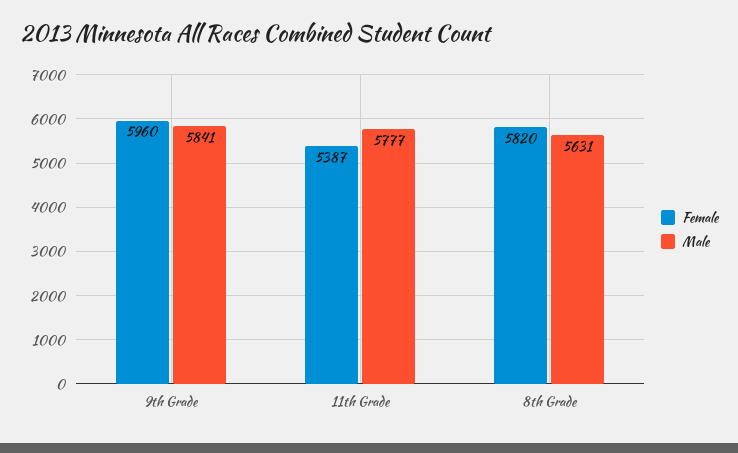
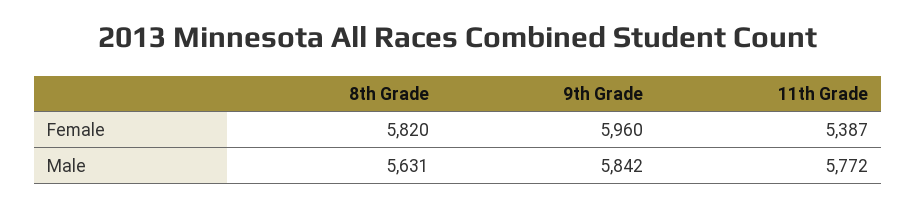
Male, 9th Grade: 5841 -> 5842
Male, 11th Grade: 5777 -> 5772

